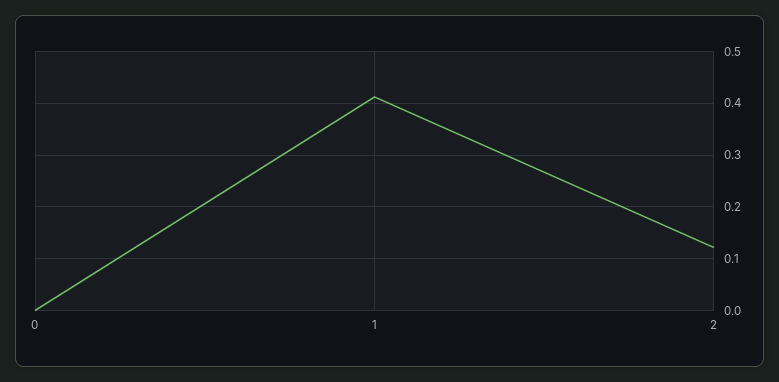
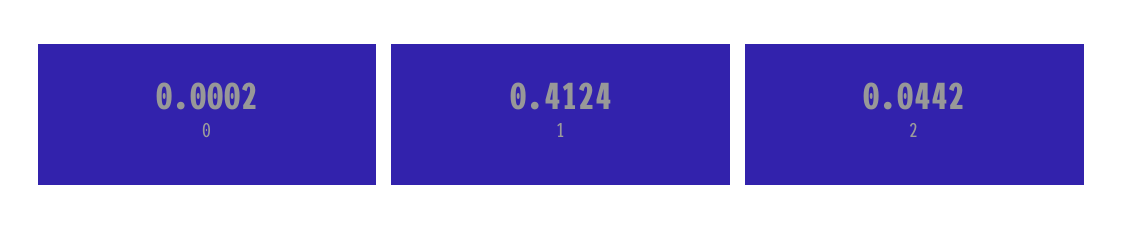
2: 0.12 -> 0.0442

